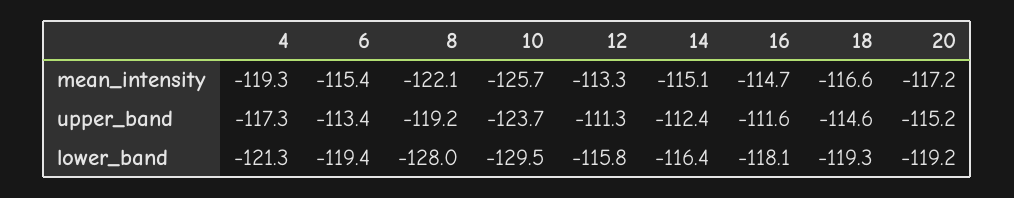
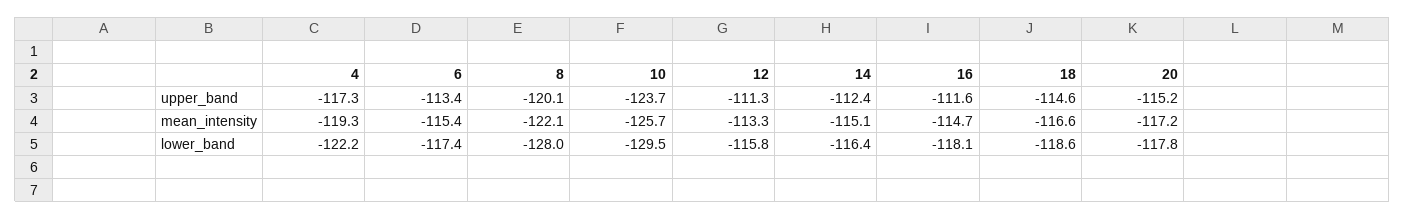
8, upper_band: -119.2 -> -120.1
4, lower_band: -121.3 -> -122.2
6, lower_band: -119.4 -> -117.4
18, lower_band: -119.3 -> -118.6
20, lower_band: -119.2 -> -117.8

